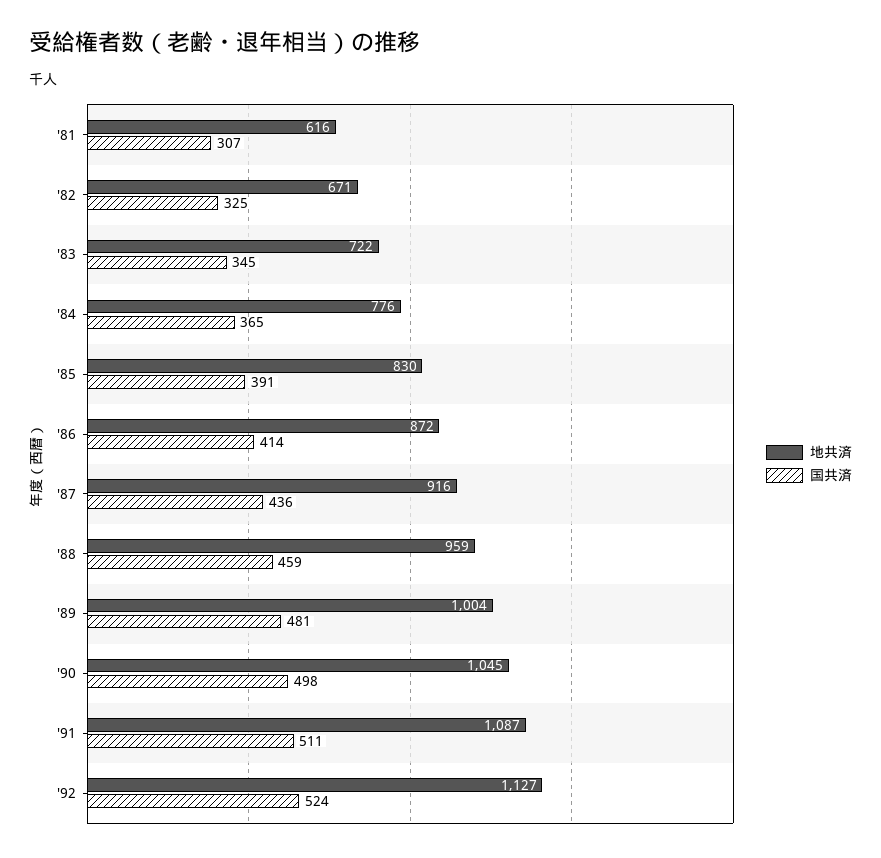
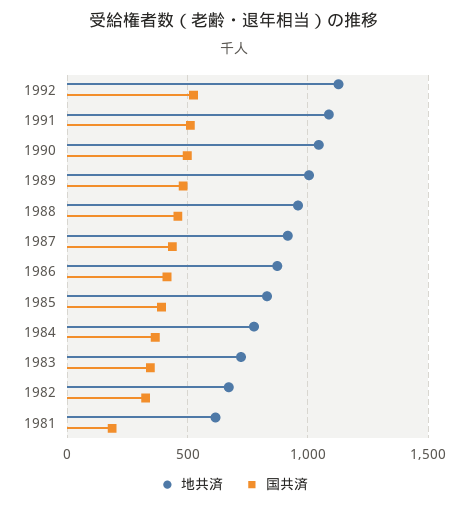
国共済, '81: 307 -> 200

